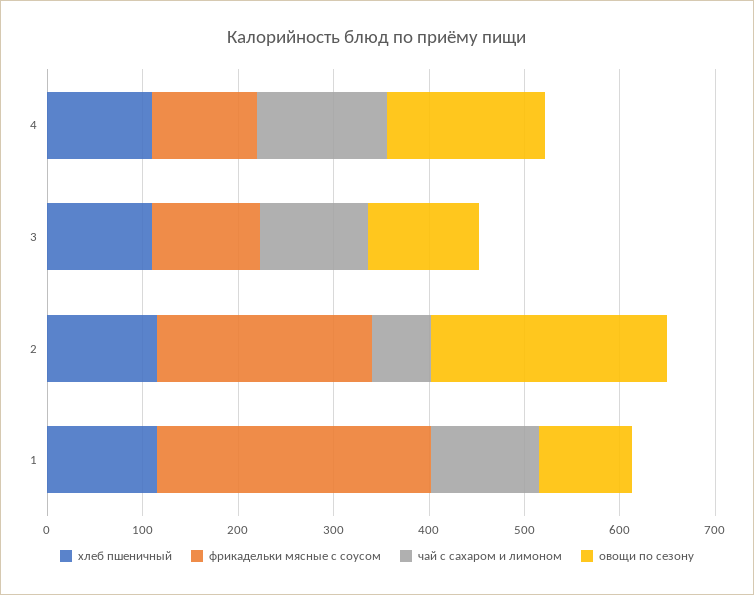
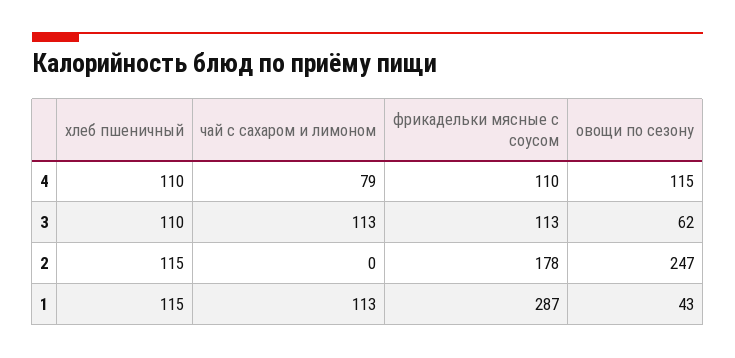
чай с сахаром и лимоном, 4: 140 -> 79
овощи по сезону, 4: 160 -> 115
овощи по сезону, 3: 120 -> 62
фрикадельки мясные с соусом, 2: 220 -> 178
чай с сахаром и лимоном, 2: 60 -> 0
овощи по сезону, 1: 100 -> 43

